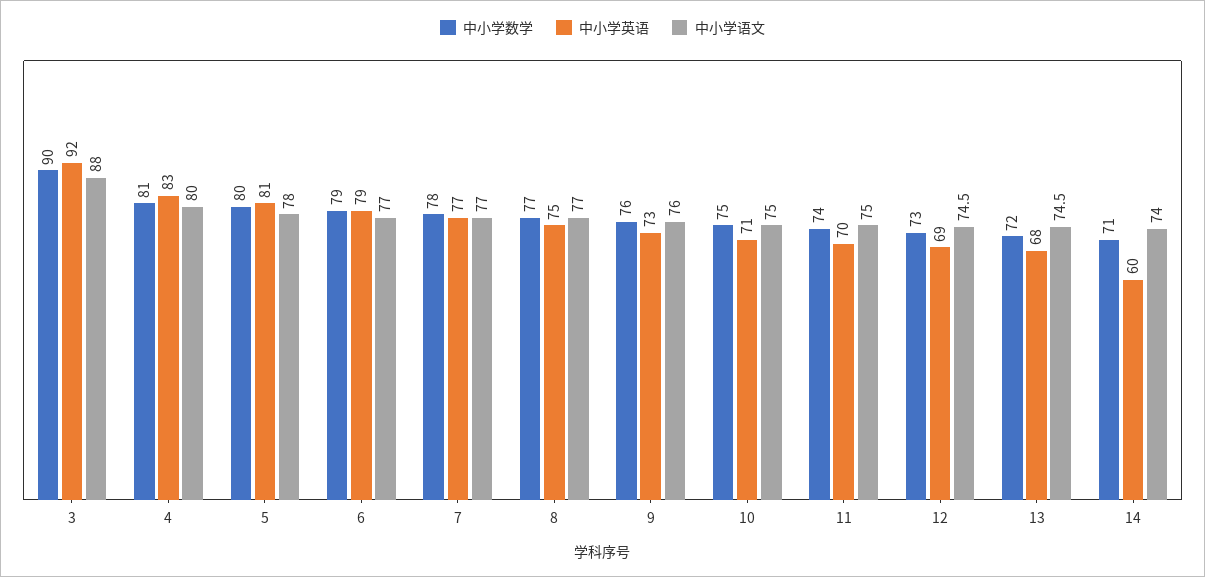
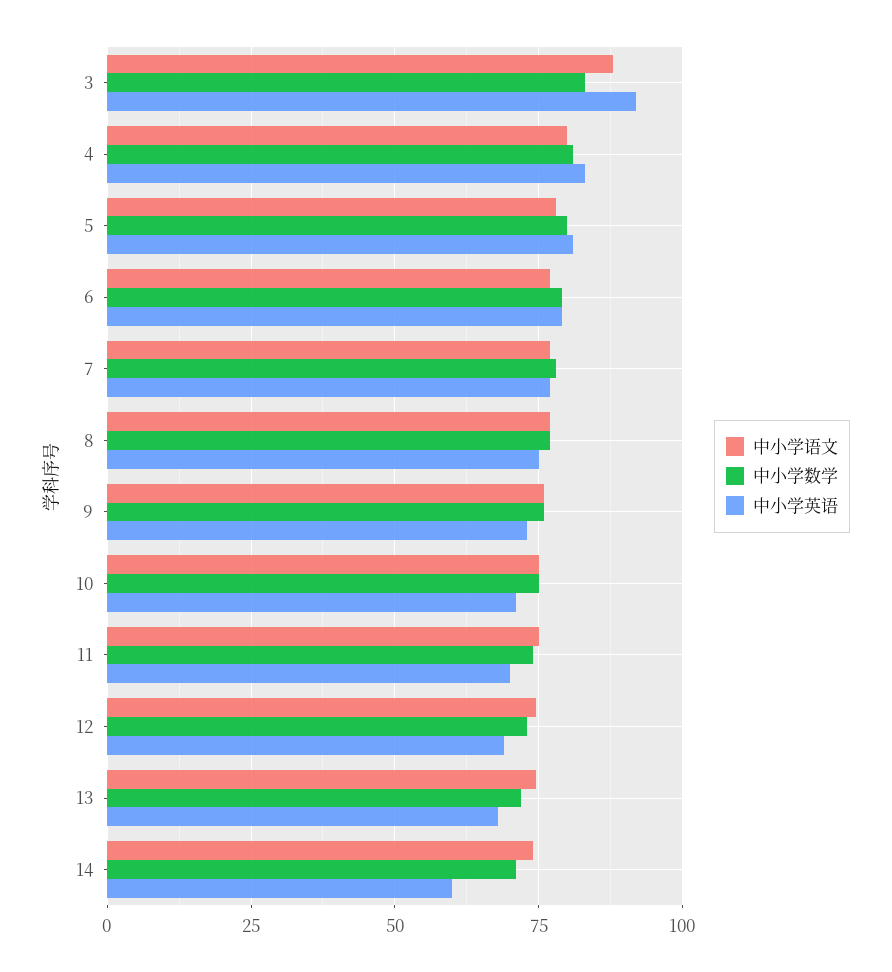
中小学数学, 3: 90 -> 82.5

